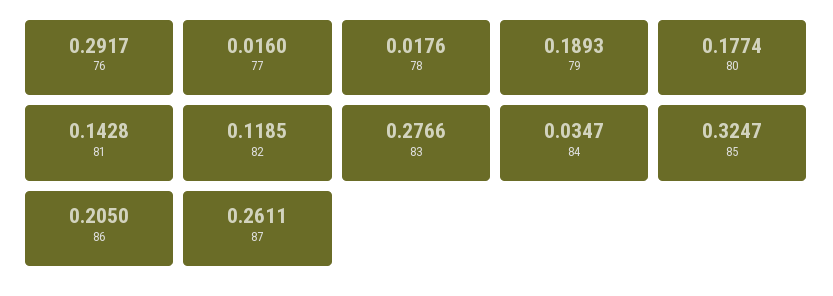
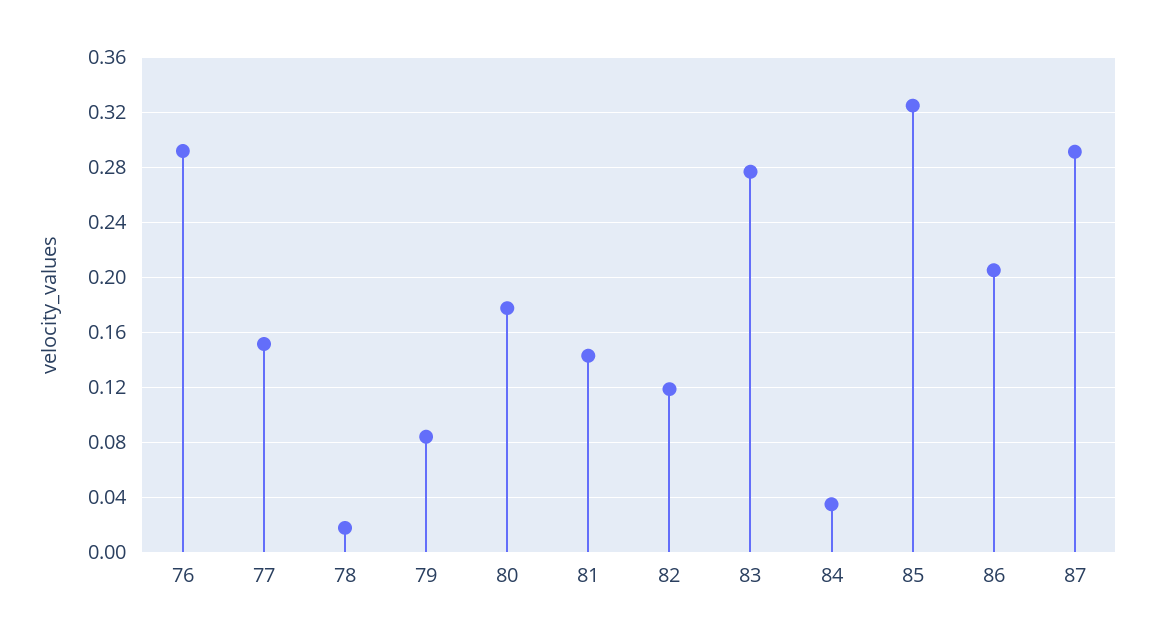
77: 0.016 -> 0.15
79: 0.1893 -> 0.085
87: 0.2611 -> 0.29

